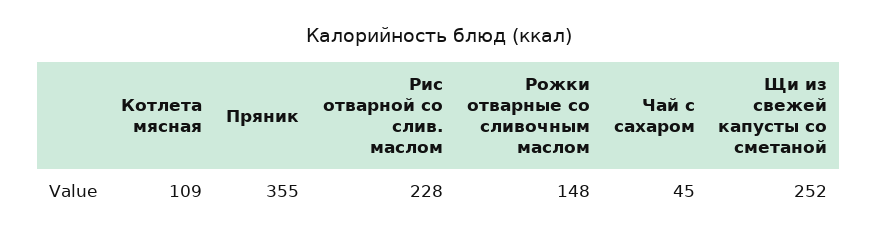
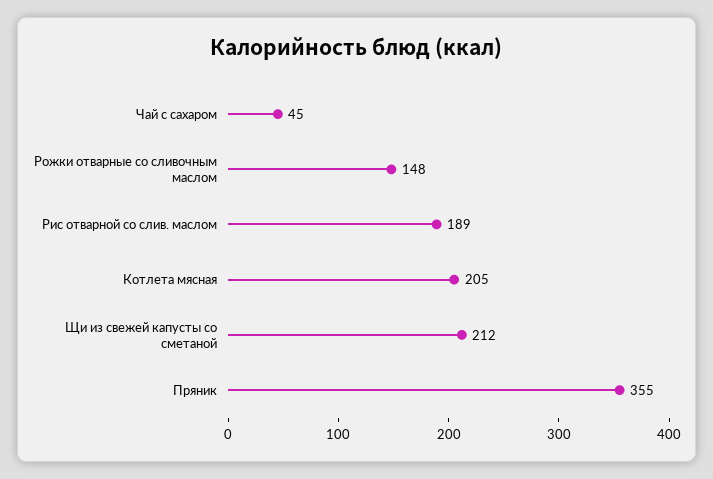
Котлета мясная: 109 -> 205
Рис отварной со слив. маслом: 228 -> 189
Щи из свежей капусты со сметаной: 252 -> 212

